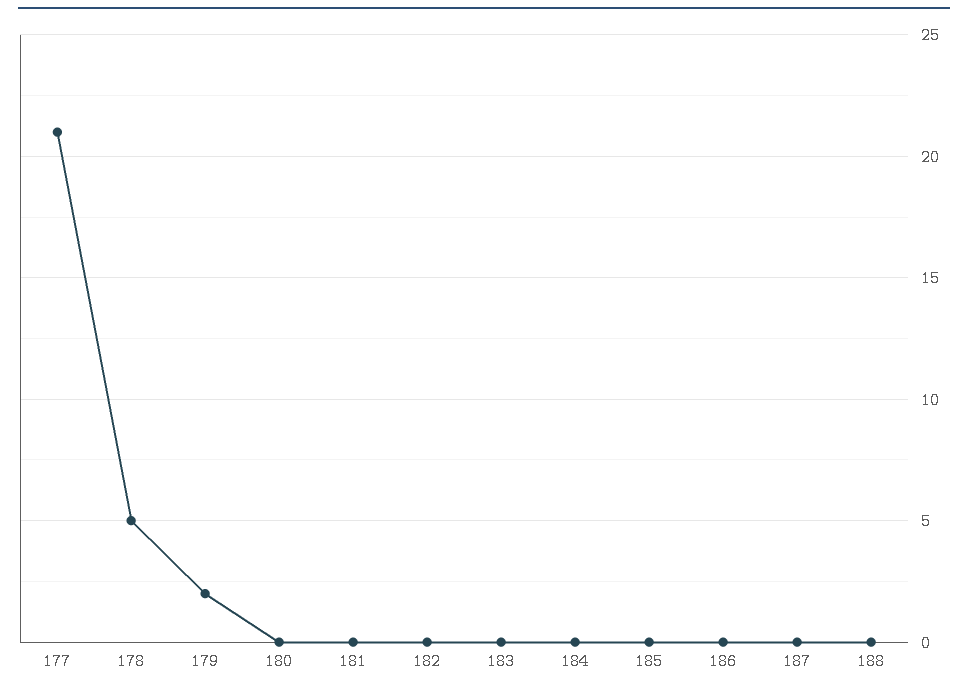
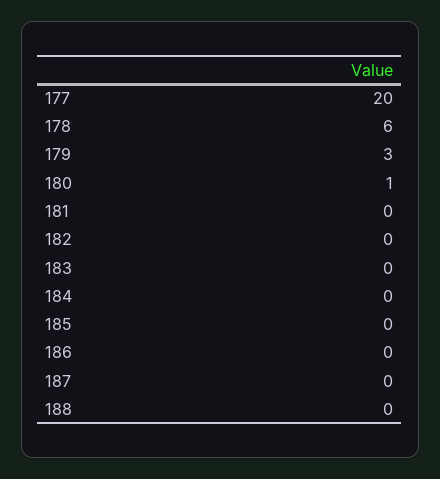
177: 21 -> 20
178: 5 -> 6
179: 2 -> 3
180: 0 -> 1

